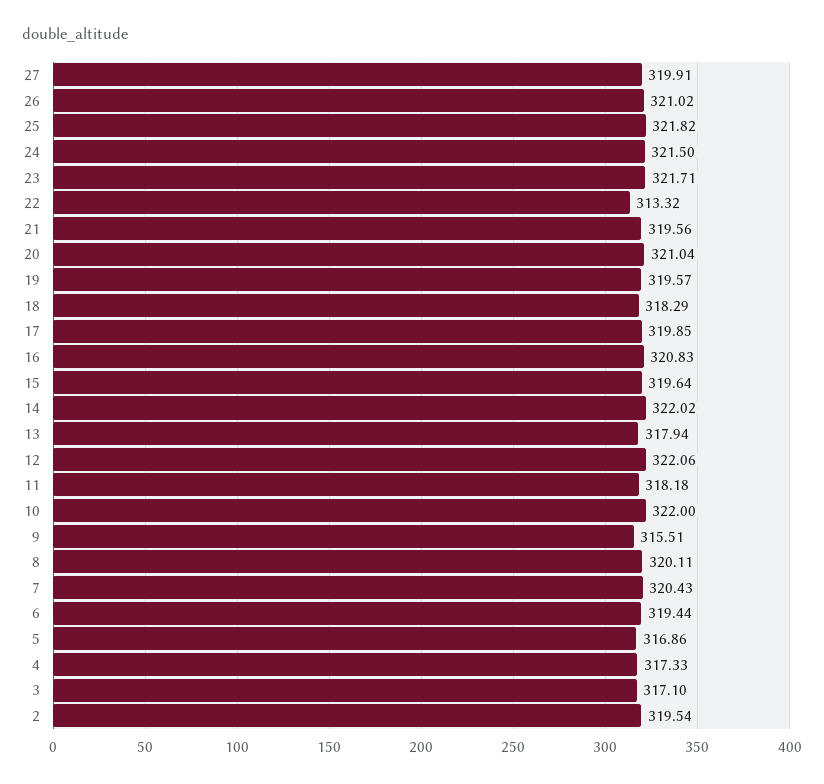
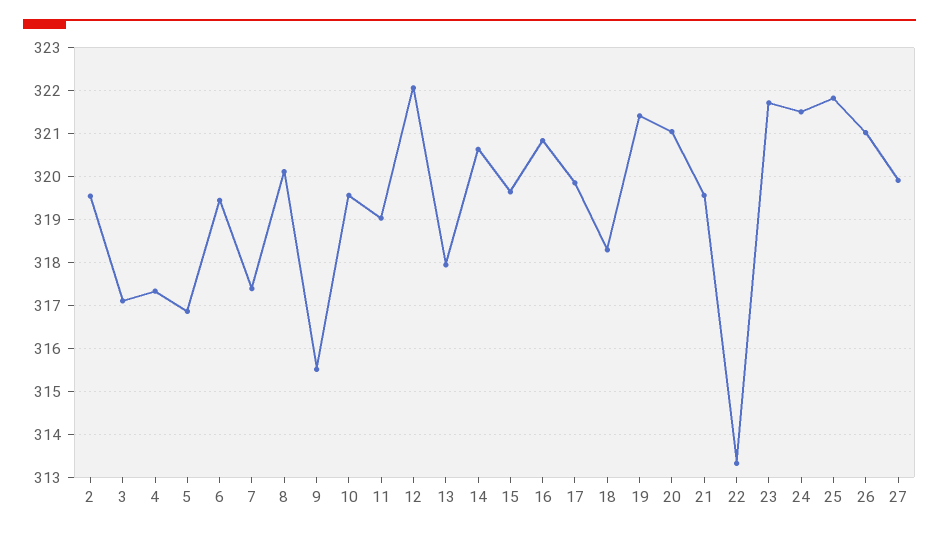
19: 319.57 -> 321.4
14: 322.02 -> 320.6
11: 318.18 -> 319
10: 322 -> 319.6
7: 320.43 -> 317.4

